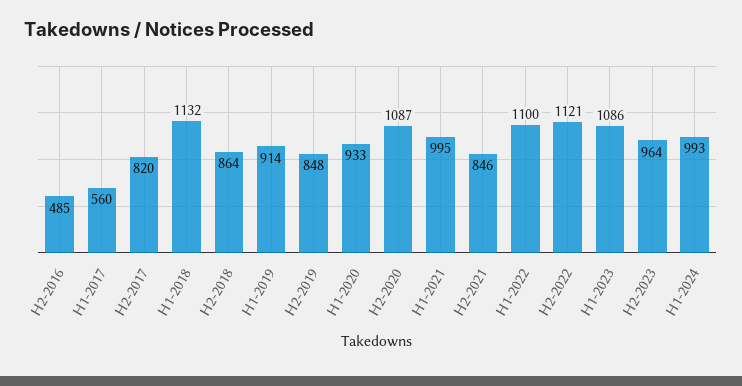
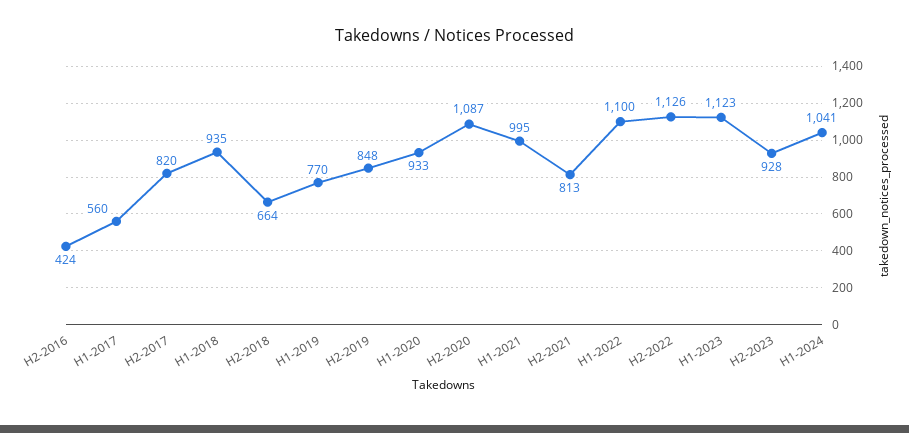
H2-2016: 485 -> 424
H1-2018: 1132 -> 935
H2-2018: 864 -> 664
H1-2019: 914 -> 770
H2-2021: 846 -> 813
H2-2022: 1121 -> 1126
H1-2023: 1086 -> 1123
H2-2023: 964 -> 928
H1-2024: 993 -> 1041

